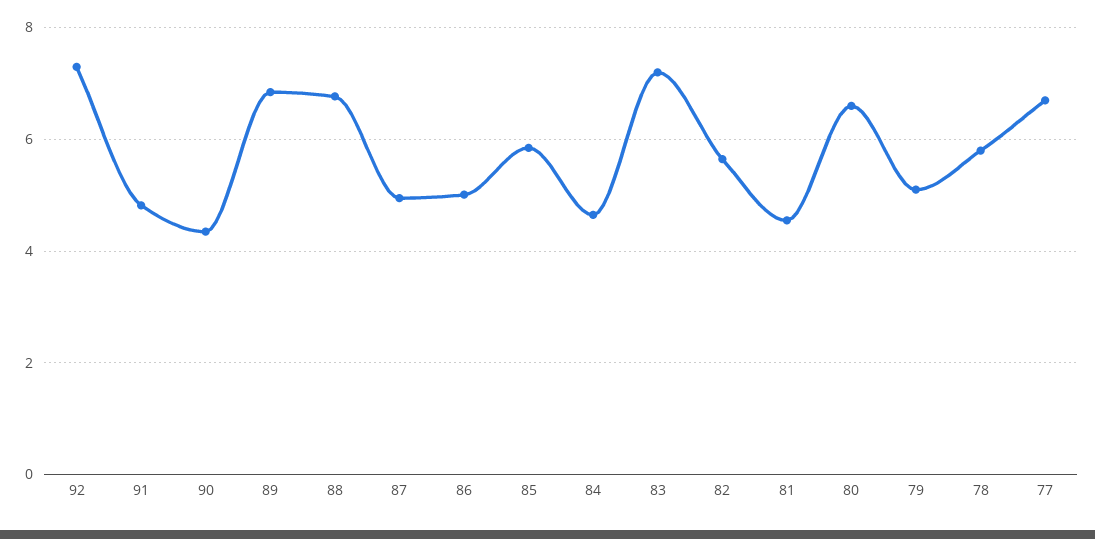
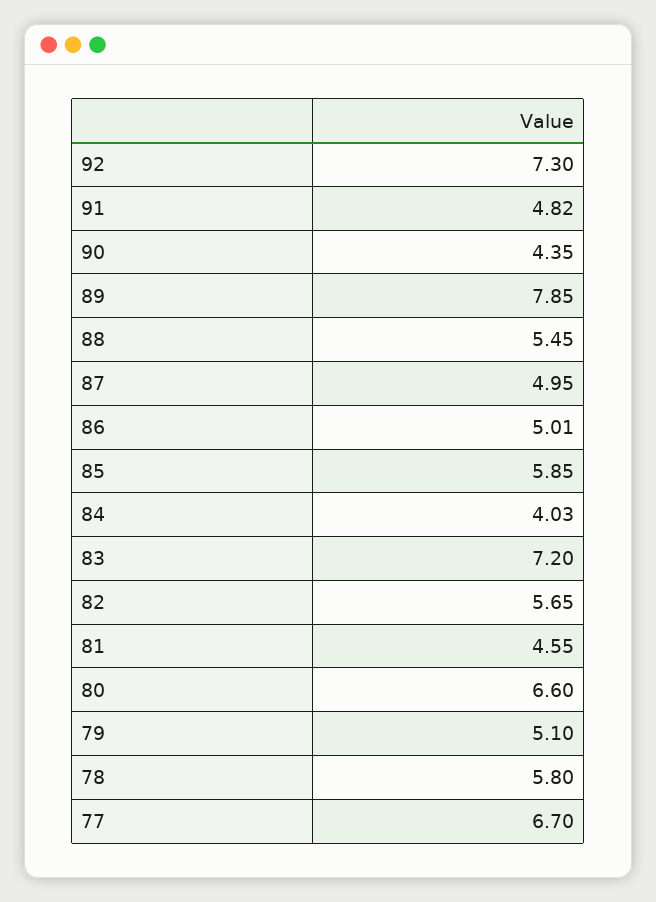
89: 6.8 -> 7.85
88: 6.8 -> 5.45
84: 4.6 -> 4.03

